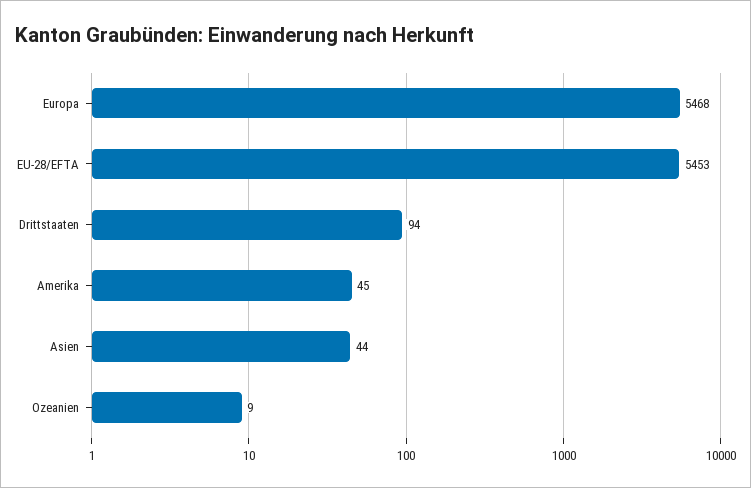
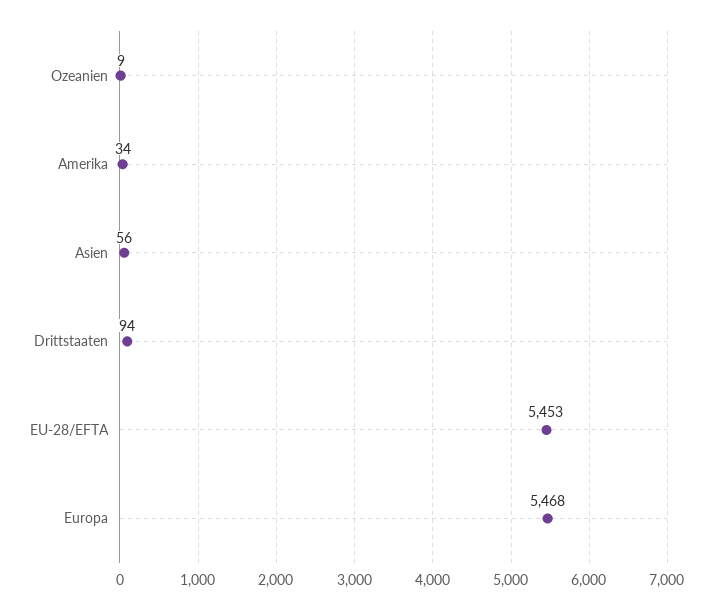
Amerika: 45 -> 34
Asien: 44 -> 56

